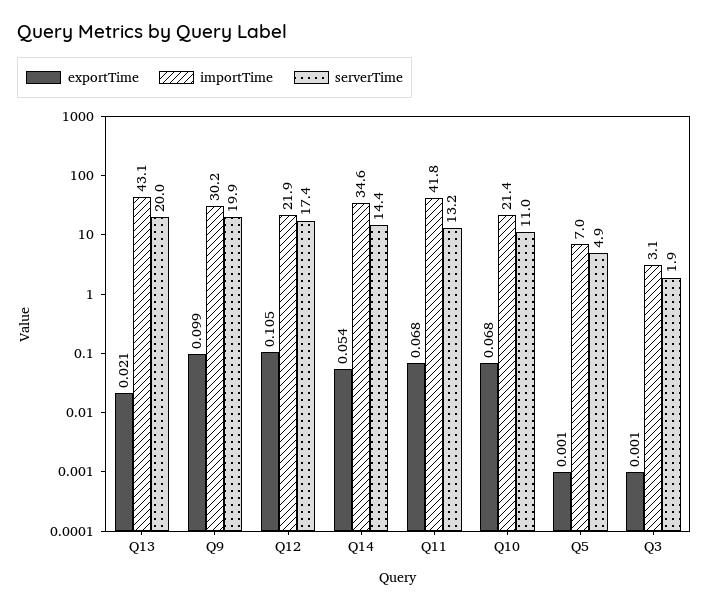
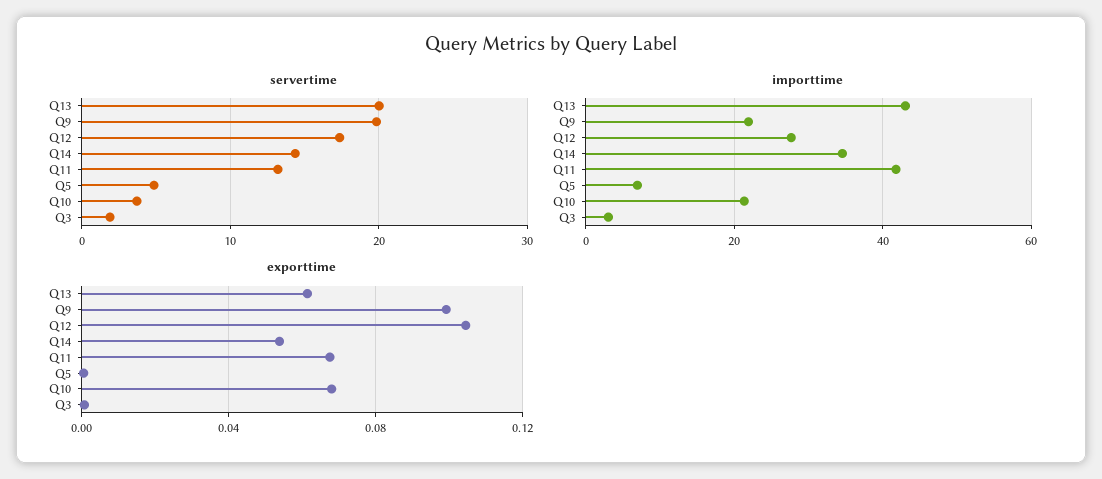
exportTime, Q13: 0.021 -> 0.06
importTime, Q9: 30.2 -> 22
importTime, Q12: 21.9 -> 28
serverTime, Q10: 11 -> 4

